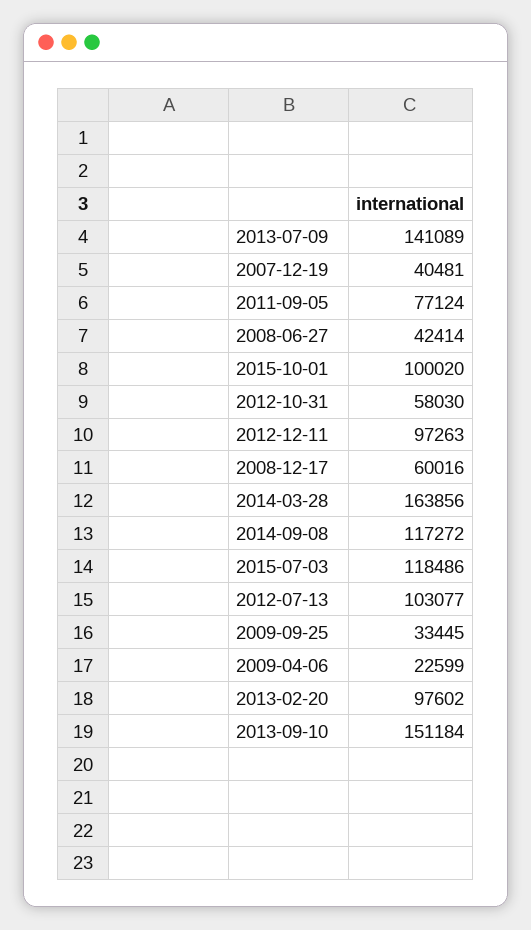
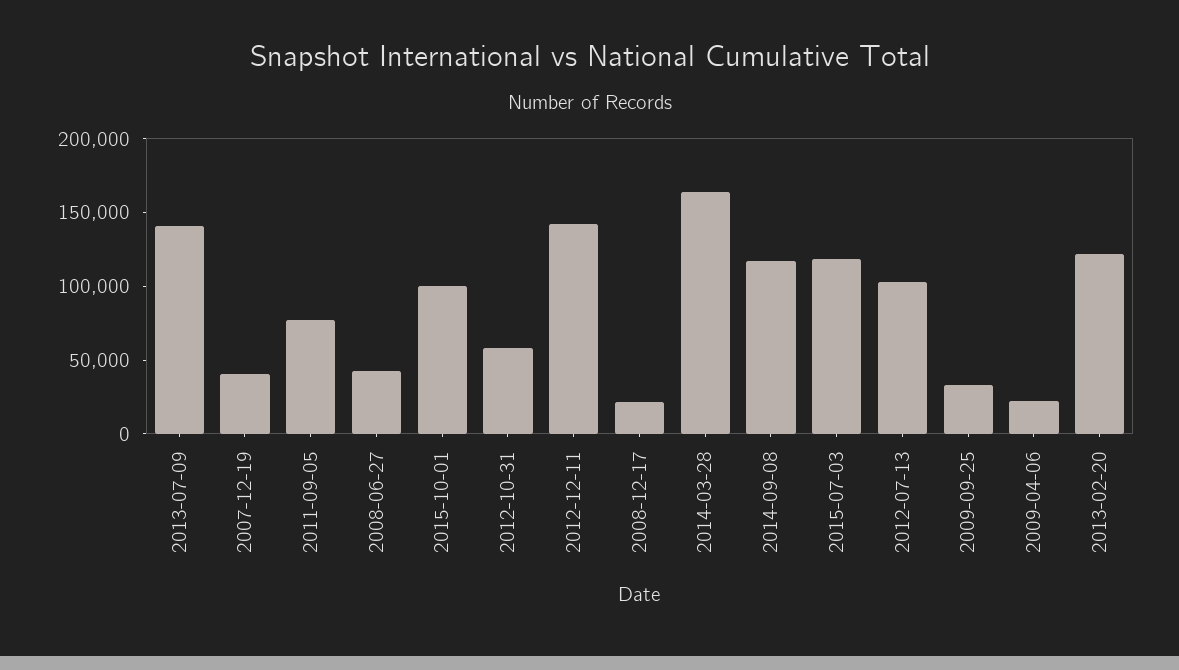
2012-12-11: 97263 -> 140000
2008-12-17: 60016 -> 20000
2013-02-20: 97602 -> 120000
2013-09-10: 151184 -> none

